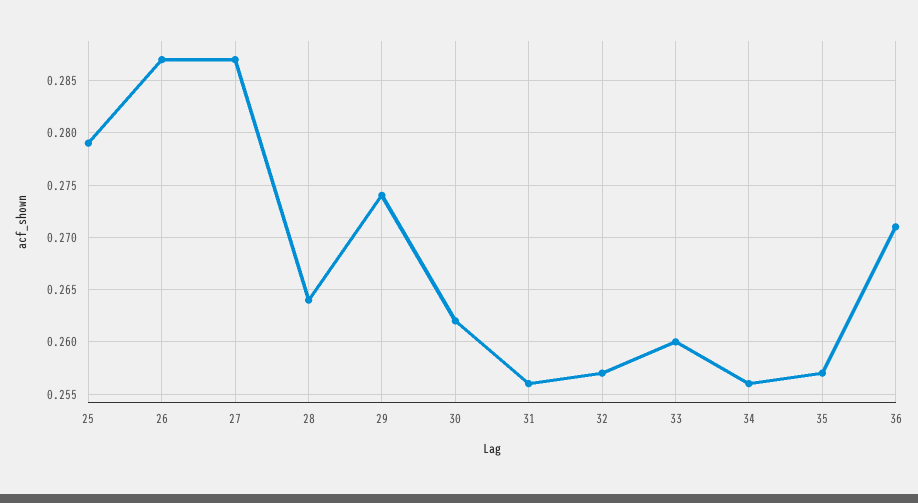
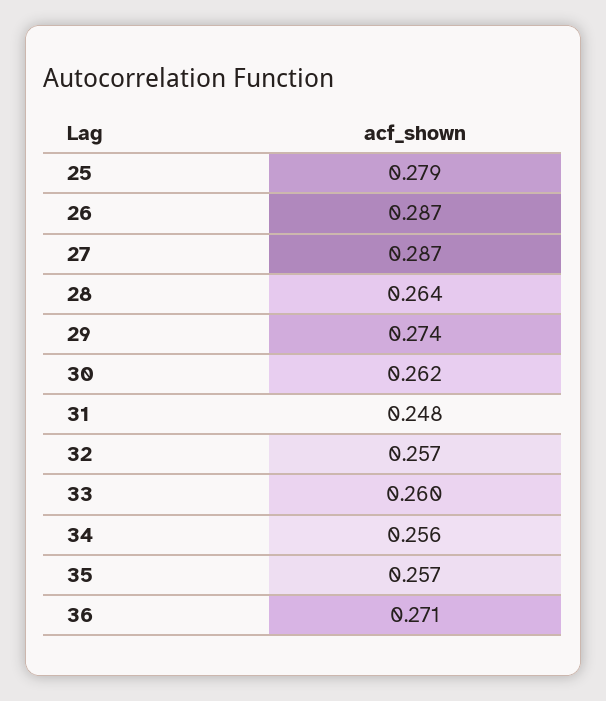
31: 0.256 -> 0.248

